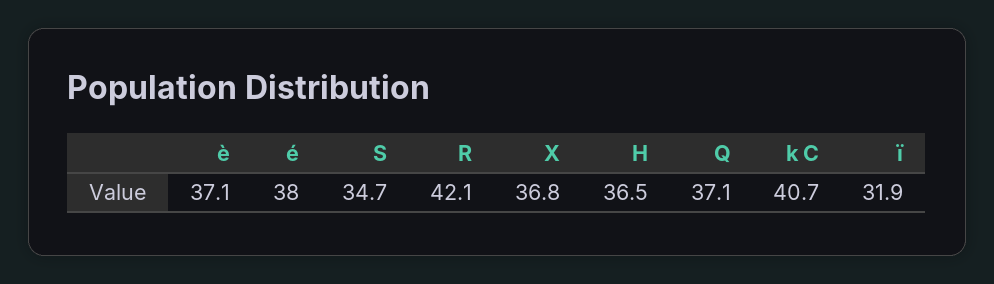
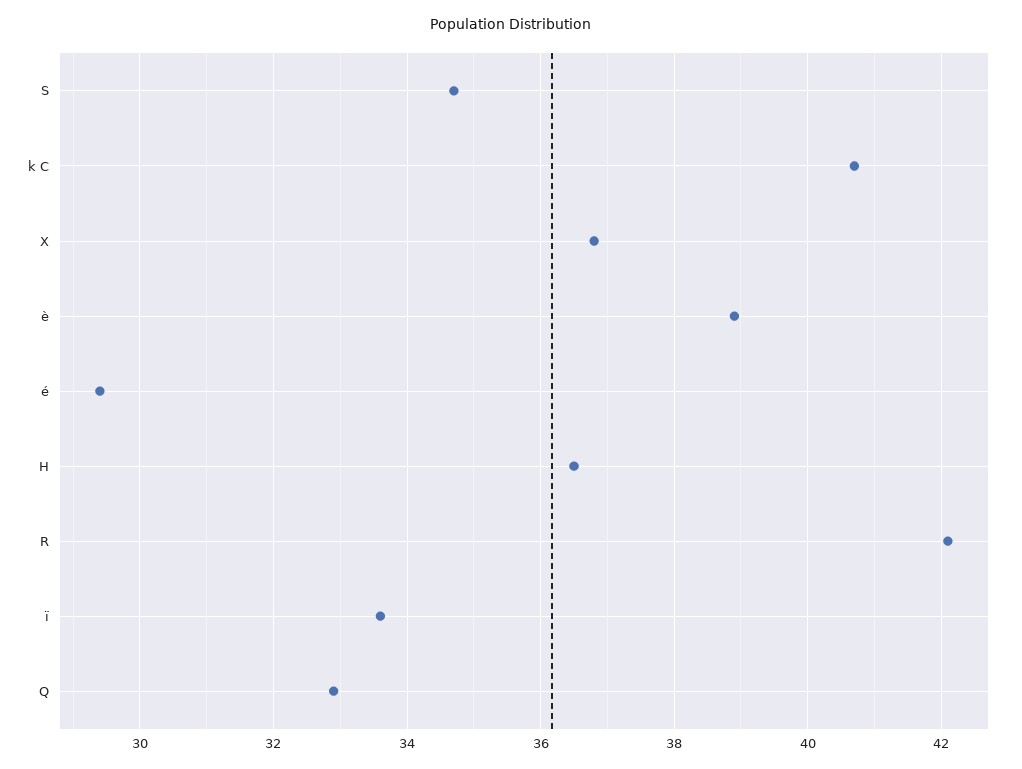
è: 37.1 -> 39
é: 38 -> 29.5
Q: 37.1 -> 33
ï: 31.9 -> 33.5

